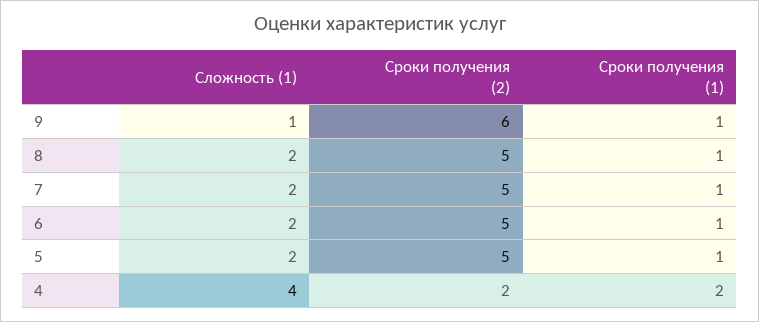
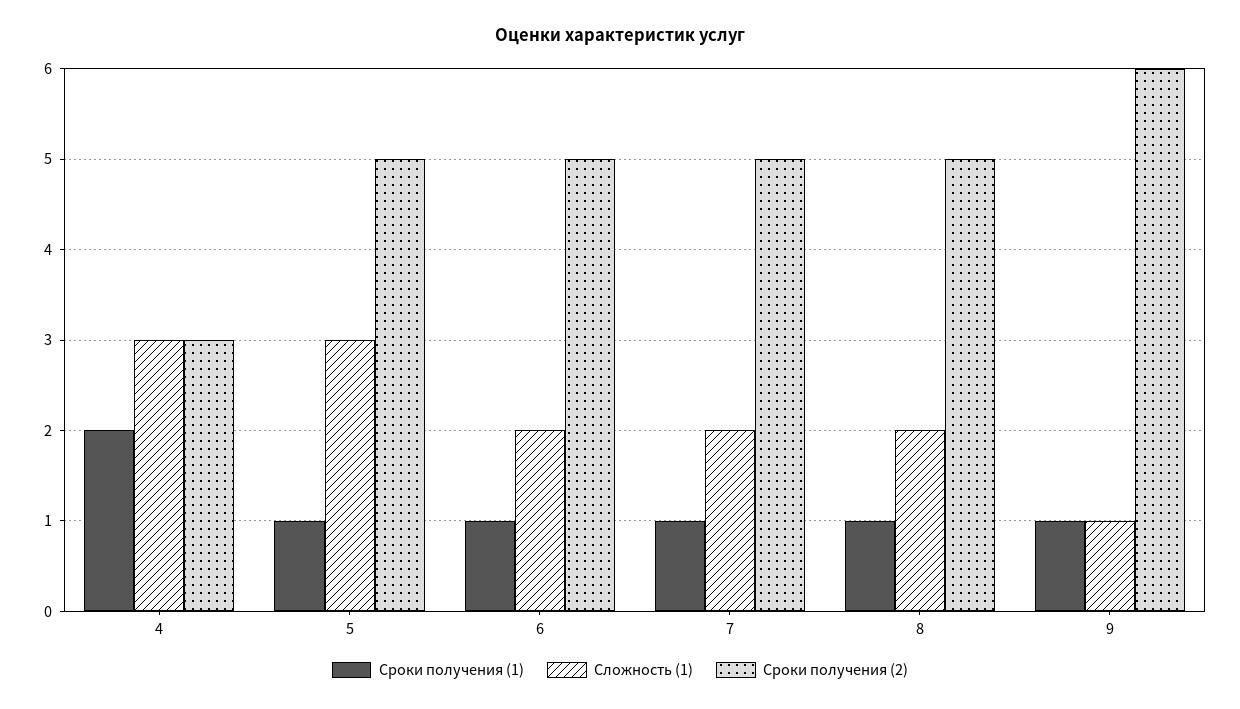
Сложность (1), 5: 2 -> 3
Сложность (1), 4: 4 -> 3
Сроки получения (2), 4: 2 -> 3

